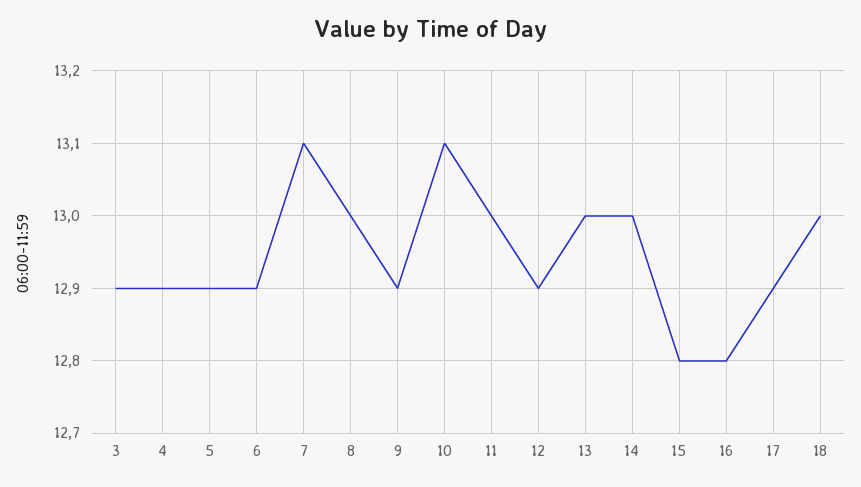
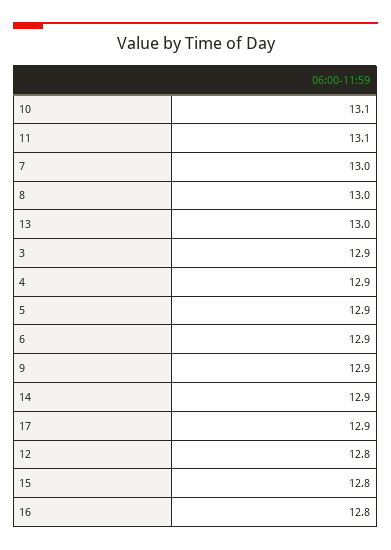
7: 13.1 -> 13
11: 13 -> 13.1
12: 12.9 -> 12.8
14: 13 -> 12.9
18: 13 -> none

